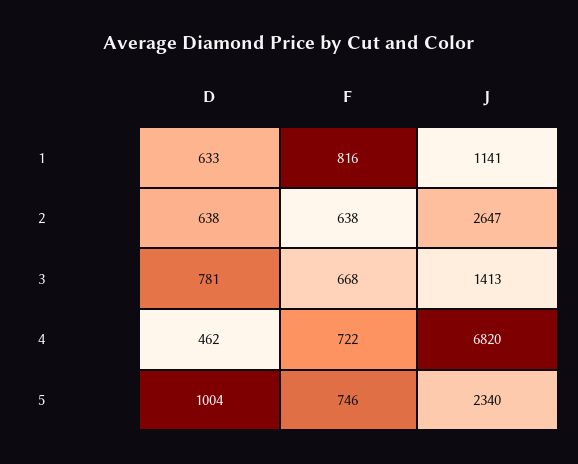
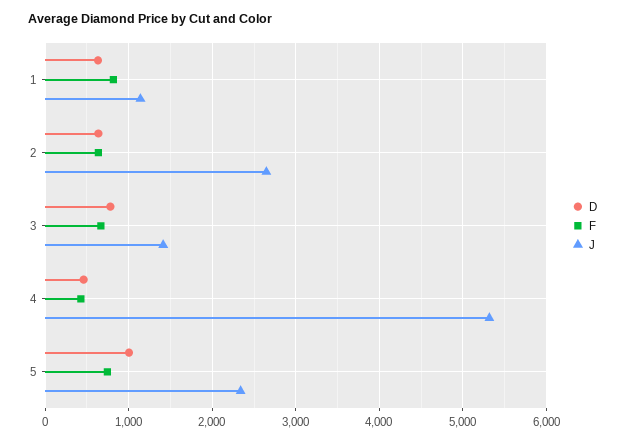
F, 4: 722 -> 400
J, 4: 6820 -> 5300

